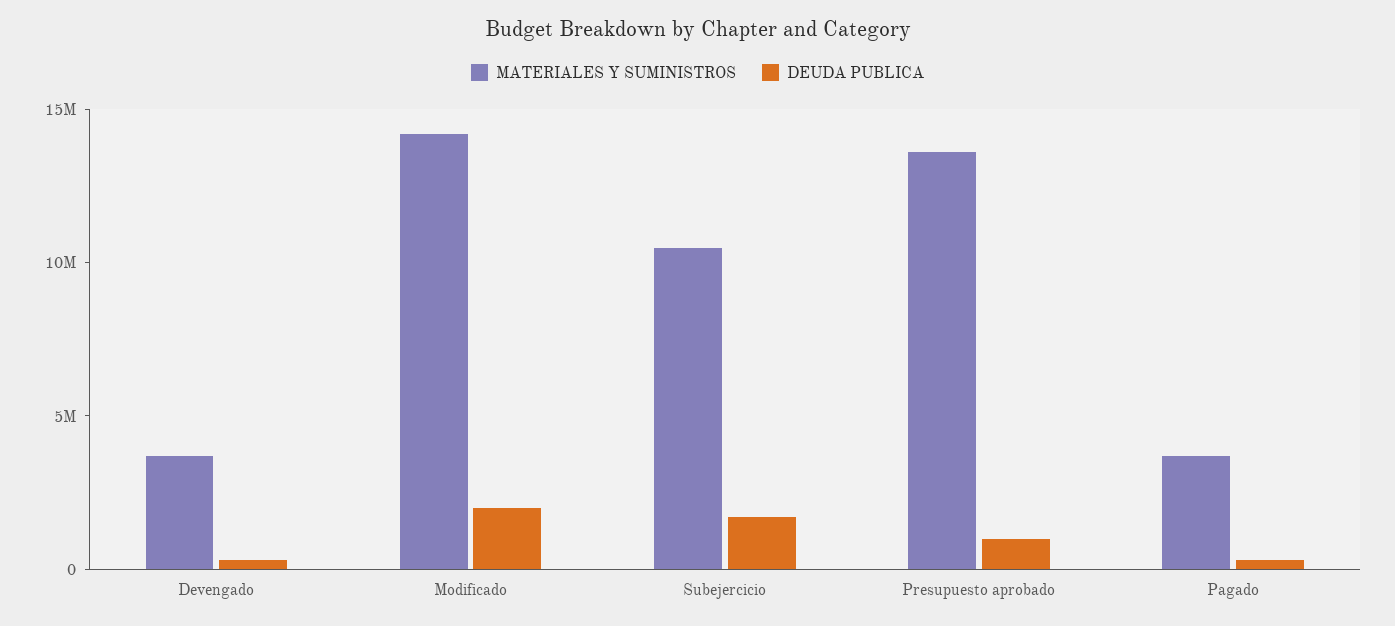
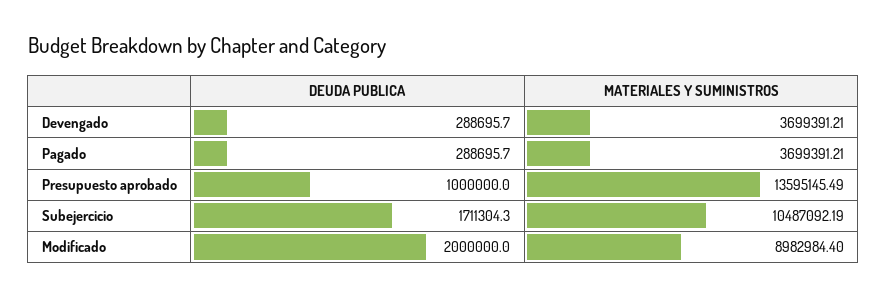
MATERIALES Y SUMINISTROS, Modificado: 14000000 -> 8982984.4

